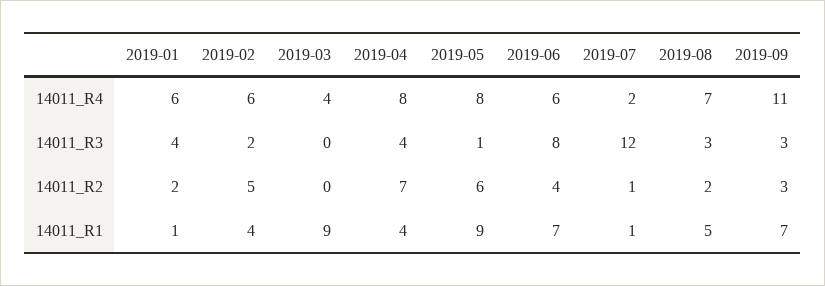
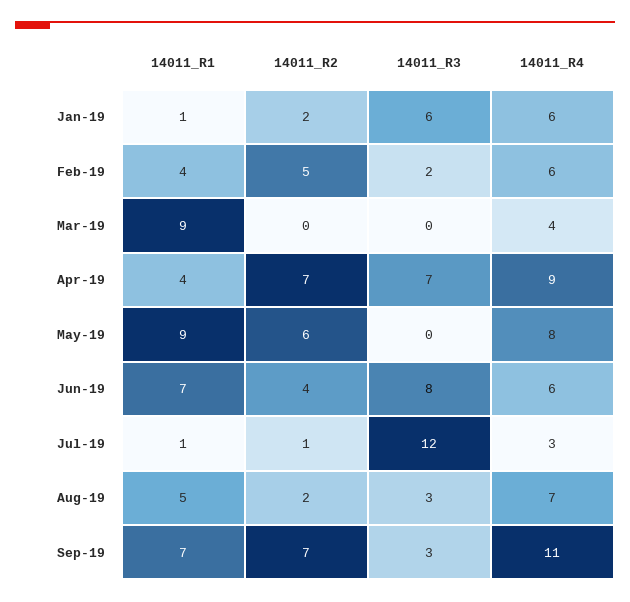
2019-04, 14011_R4: 8 -> 9
2019-07, 14011_R4: 2 -> 3
2019-01, 14011_R3: 4 -> 6
2019-04, 14011_R3: 4 -> 7
2019-05, 14011_R3: 1 -> 0
2019-09, 14011_R2: 3 -> 7

